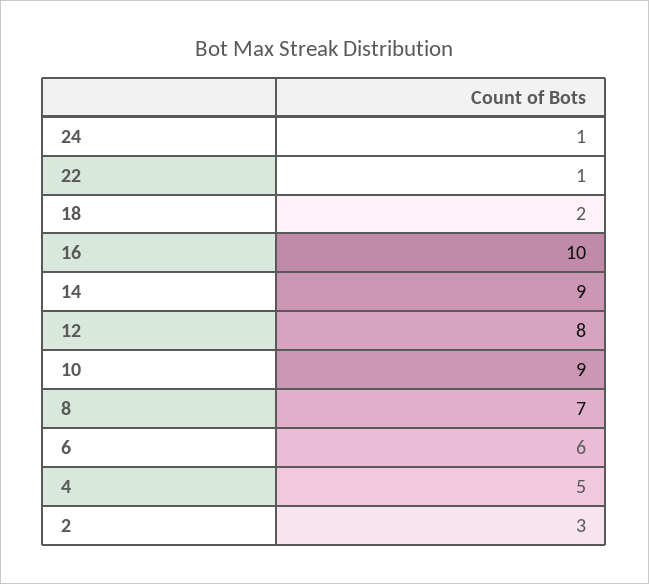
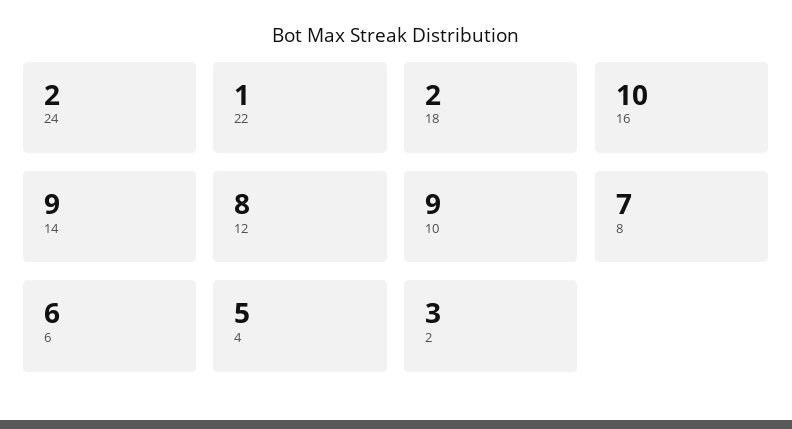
24: 1 -> 2

